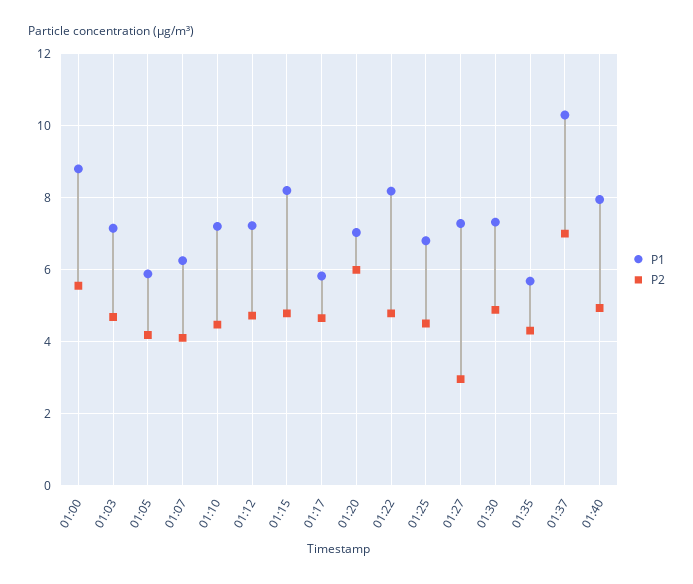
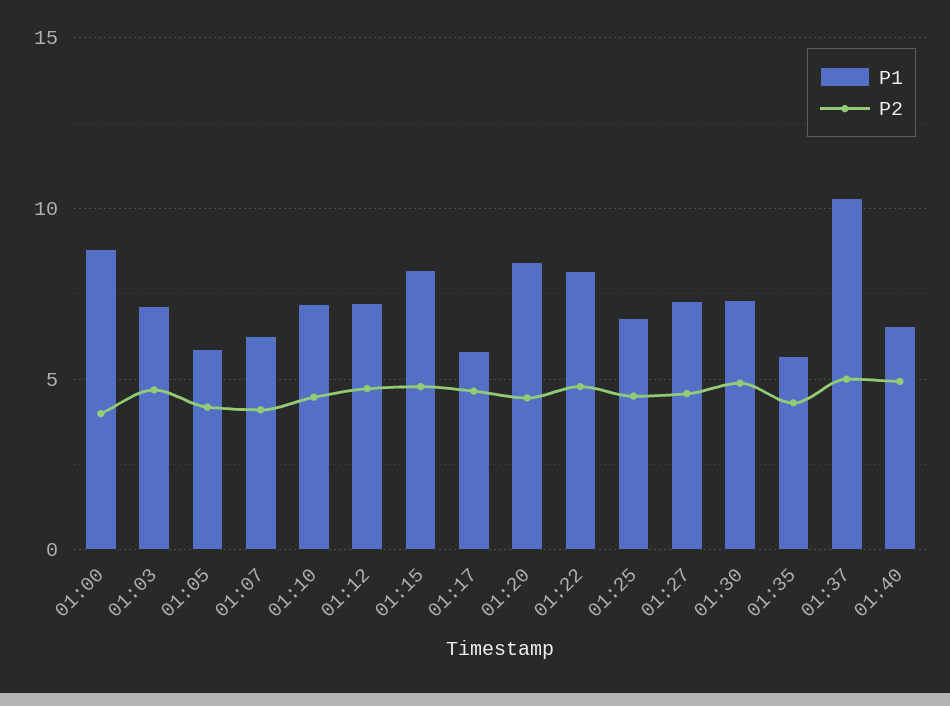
P2, 01:00: 5.6 -> 4
P1, 01:20: 7 -> 8.5
P2, 01:20: 6 -> 4.5
P2, 01:27: 3 -> 4.5
P2, 01:37: 7 -> 5
P1, 01:40: 8 -> 6.5

